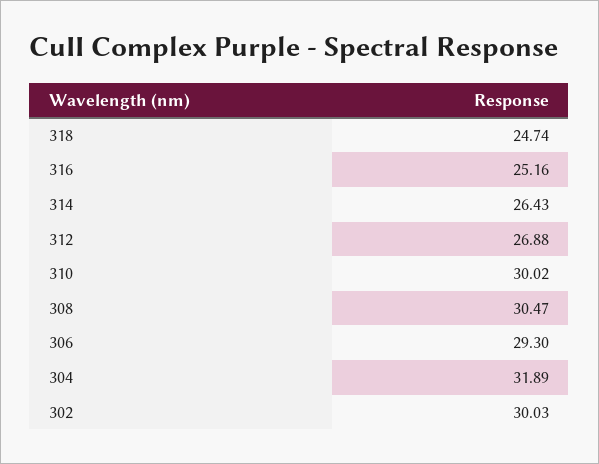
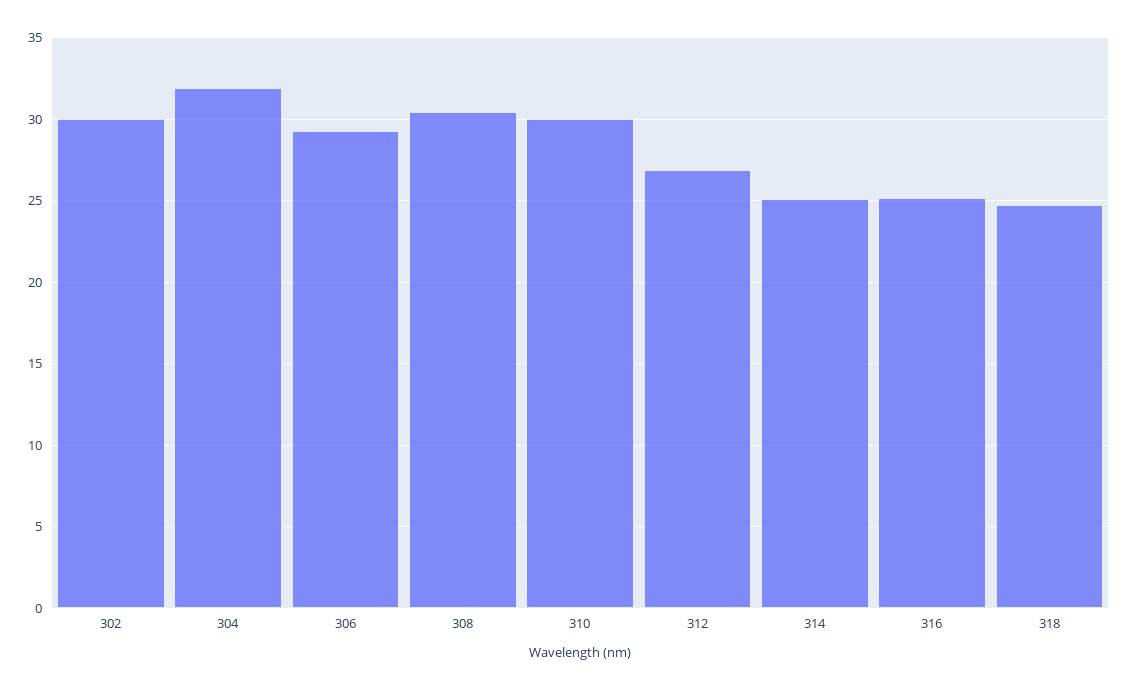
314: 26.43 -> 25

